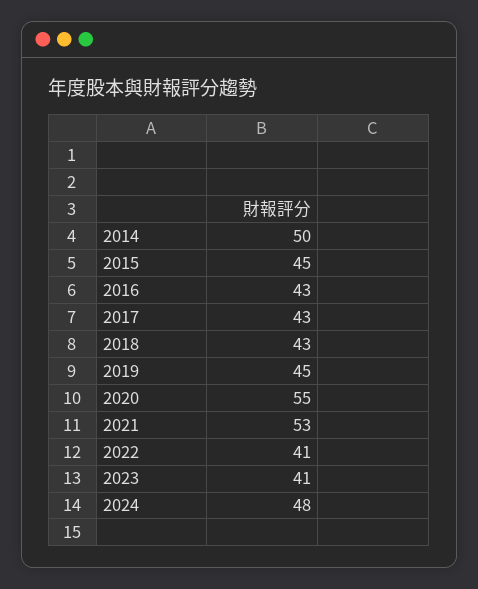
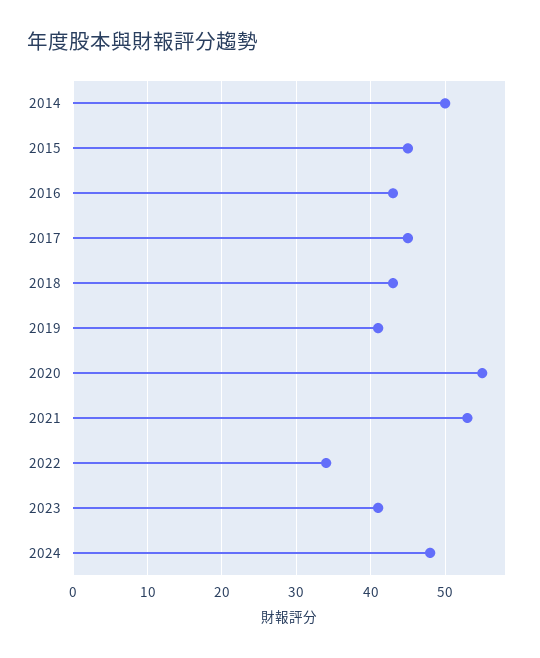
2017: 43 -> 45
2019: 45 -> 41
2022: 41 -> 34

